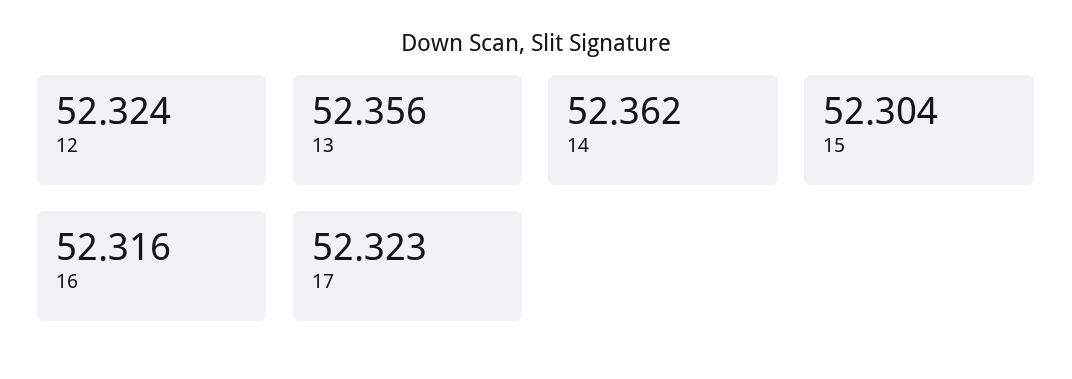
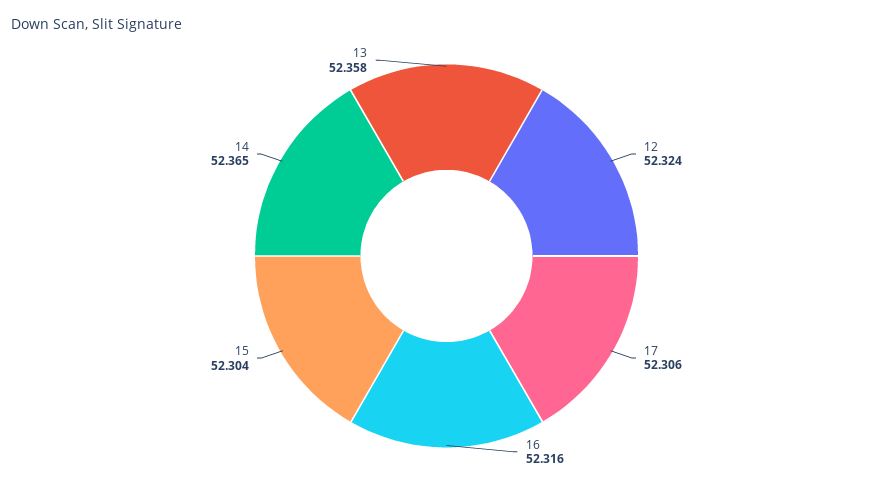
13: 52.356 -> 52.358
14: 52.362 -> 52.365
17: 52.323 -> 52.306

